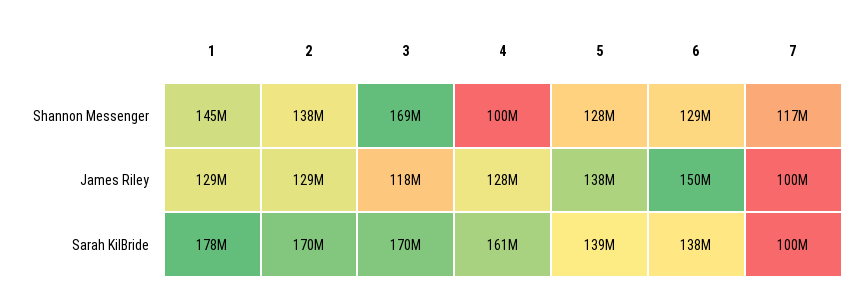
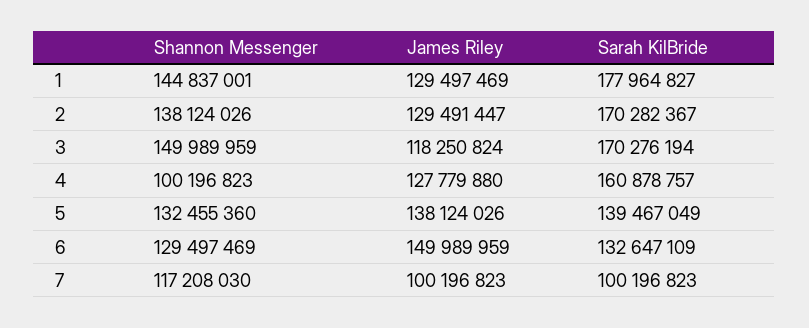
3, Shannon Messenger: 169000000 -> 149989959
5, Shannon Messenger: 128000000 -> 132455360
6, Sarah KilBride: 138000000 -> 132647109

